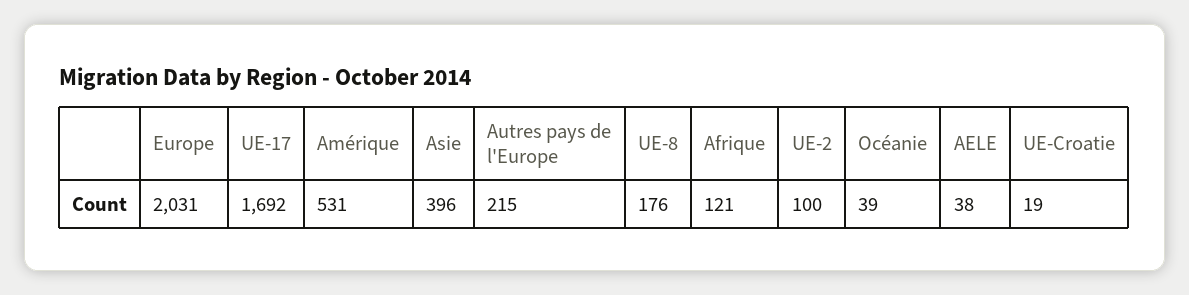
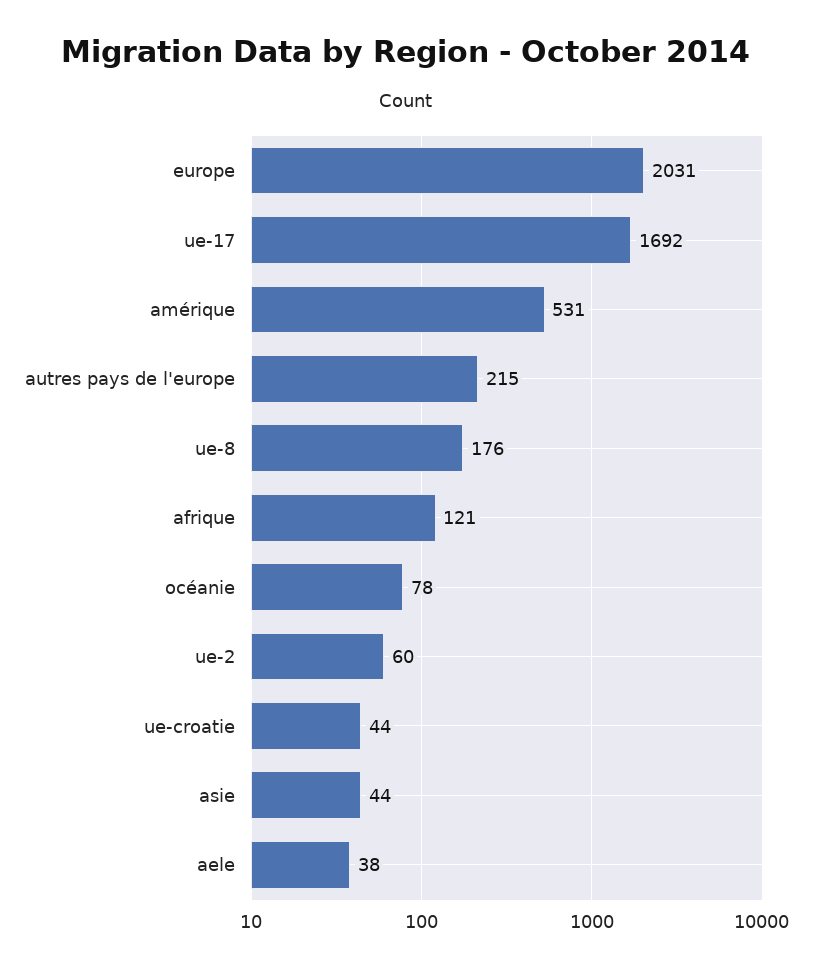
Asie: 396 -> 44
UE-2: 100 -> 60
Océanie: 39 -> 78
UE-Croatie: 19 -> 44

